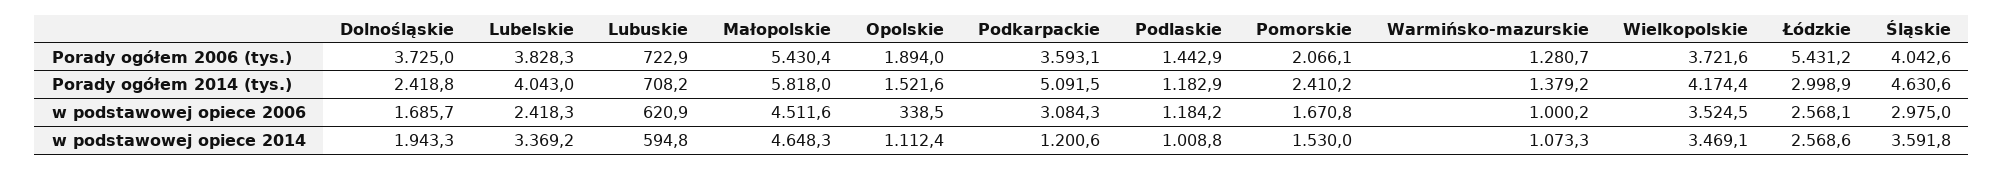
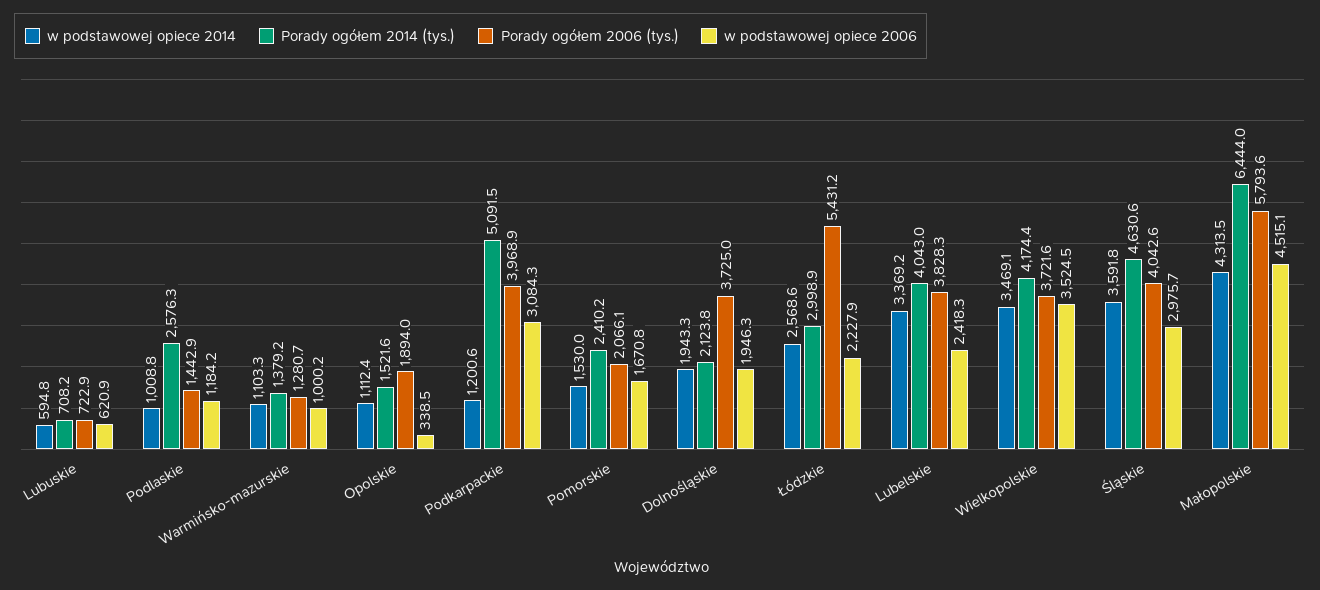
Porady ogółem 2006 (tys.), Małopolskie: 5430.4 -> 5793.6
Porady ogółem 2006 (tys.), Podkarpackie: 3593.1 -> 3968.9
Porady ogółem 2014 (tys.), Dolnośląskie: 2418.8 -> 2123.8
Porady ogółem 2014 (tys.), Małopolskie: 5818 -> 6444
Porady ogółem 2014 (tys.), Podlaskie: 1182.9 -> 2576.3
w podstawowej opiece 2006, Dolnośląskie: 1685.7 -> 1946.3
w podstawowej opiece 2006, Małopolskie: 4511.6 -> 4515.1
w podstawowej opiece 2006, Łódzkie: 2568.1 -> 2227.9
w podstawowej opiece 2006, Śląskie: 2975 -> 2975.7
w podstawowej opiece 2014, Małopolskie: 4648.3 -> 4313.5
w podstawowej opiece 2014, Warmińsko-mazurskie: 1073.3 -> 1103.3

